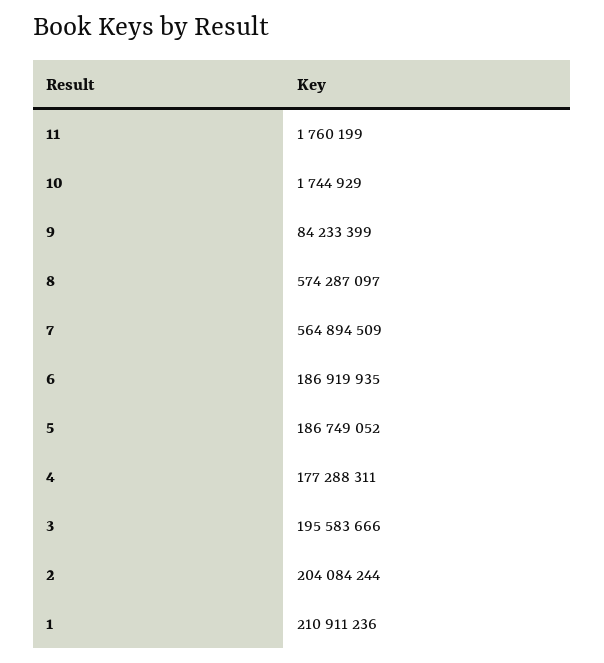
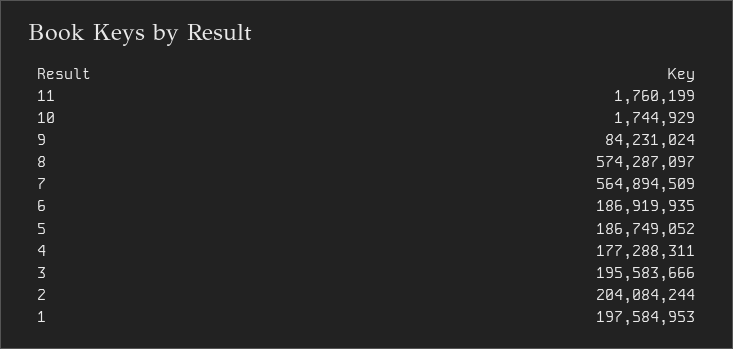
9: 84233399 -> 84231024
1: 210911236 -> 197584953

